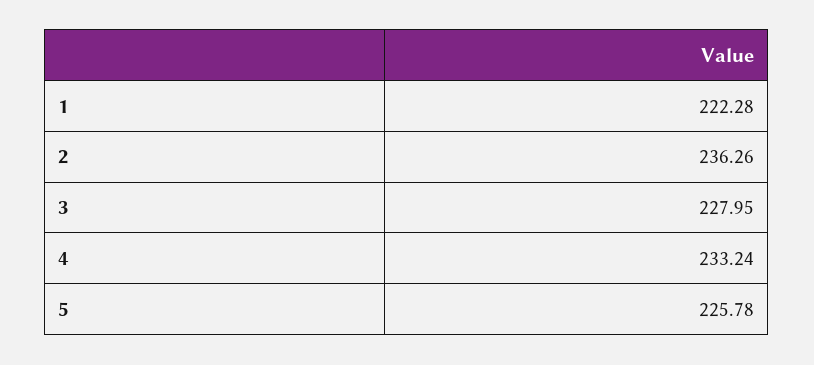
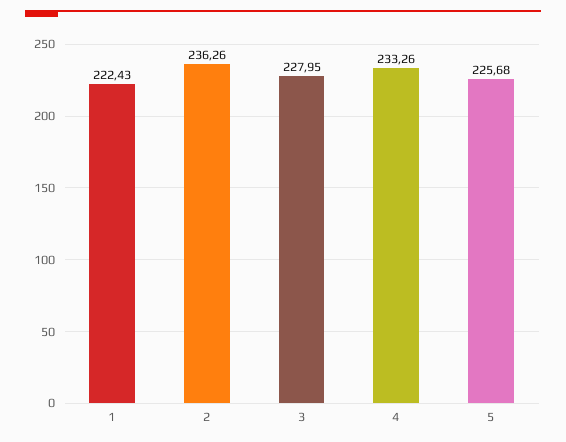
1: 222.28 -> 222.43
4: 233.24 -> 233.26
5: 225.78 -> 225.68

